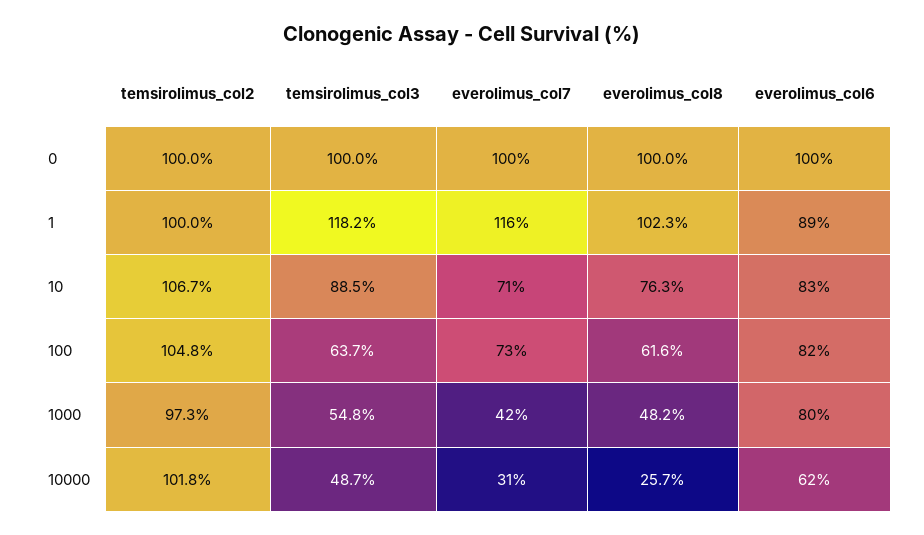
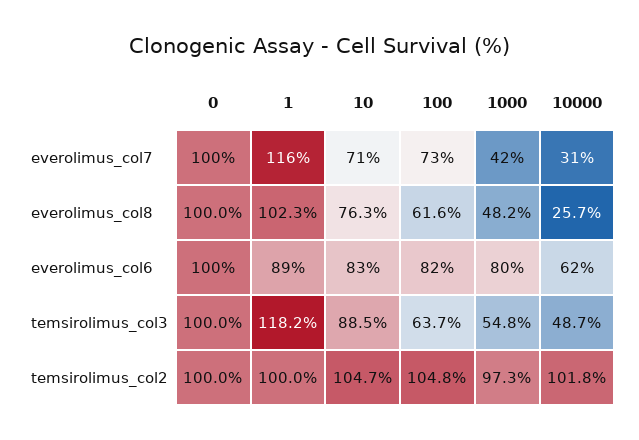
temsirolimus_col2, 10: 106.7 -> 104.7

